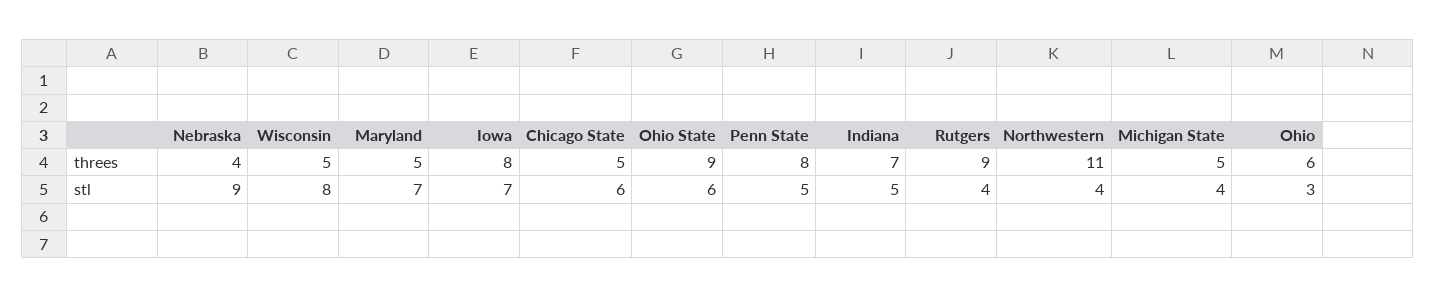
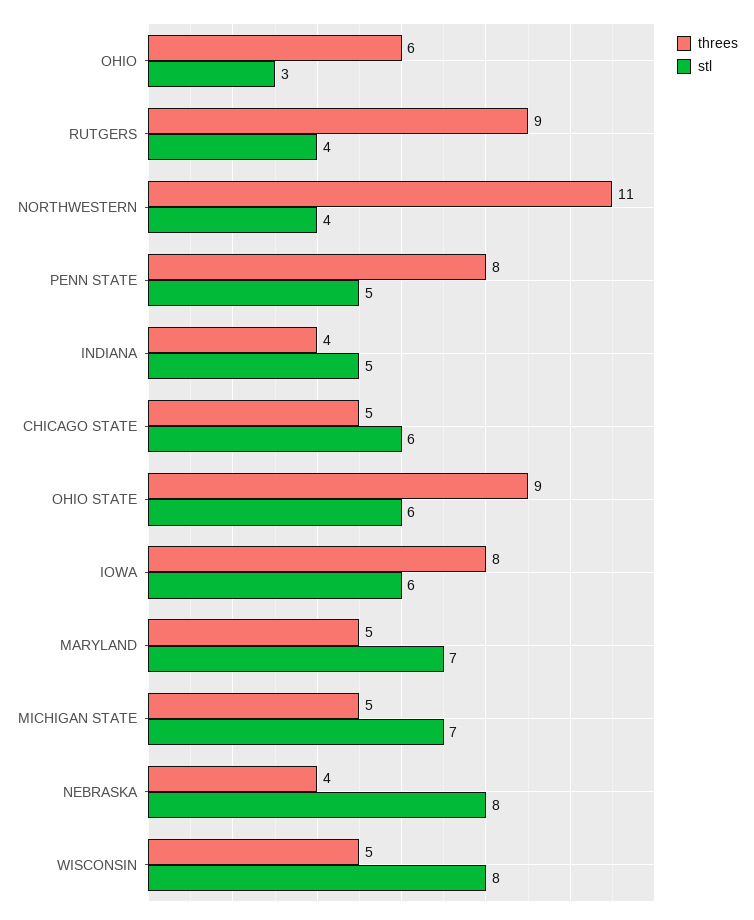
threes, Indiana: 7 -> 4
stl, Nebraska: 9 -> 8
stl, Iowa: 7 -> 6
stl, Michigan State: 4 -> 7

